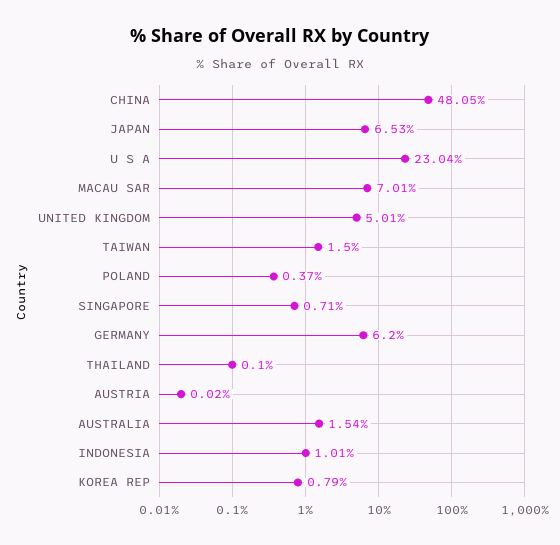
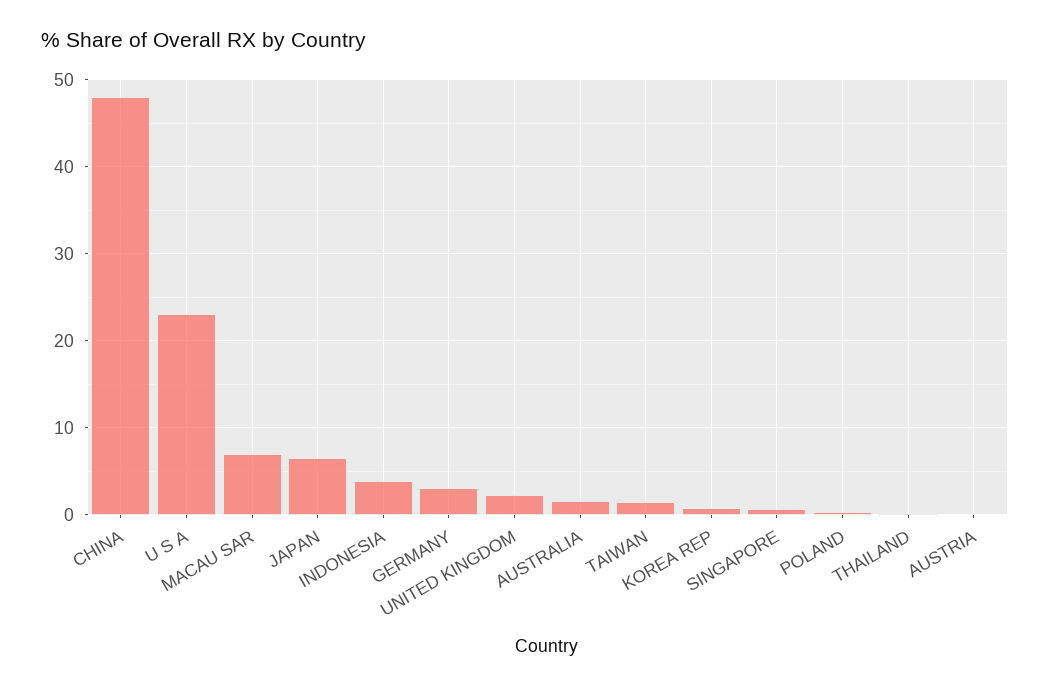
UNITED KINGDOM: 5.01 -> 2
GERMANY: 6.2 -> 3
INDONESIA: 1.01 -> 4

